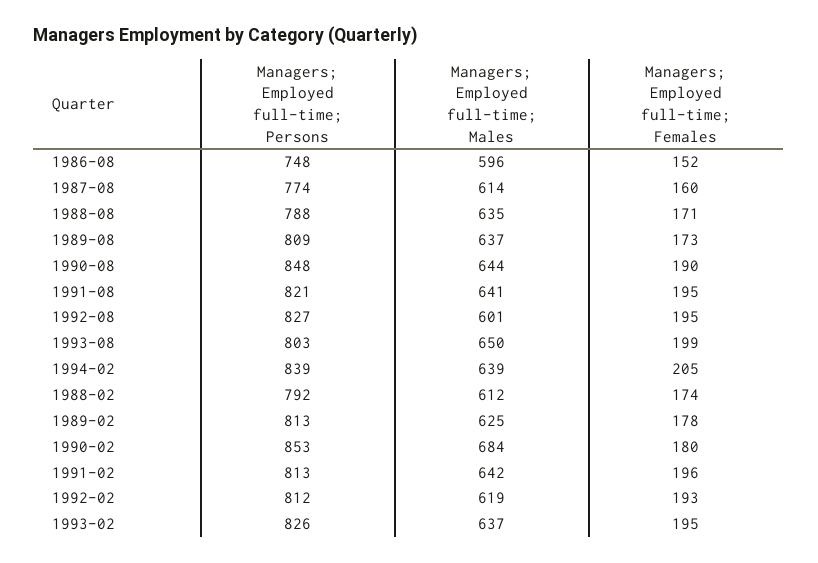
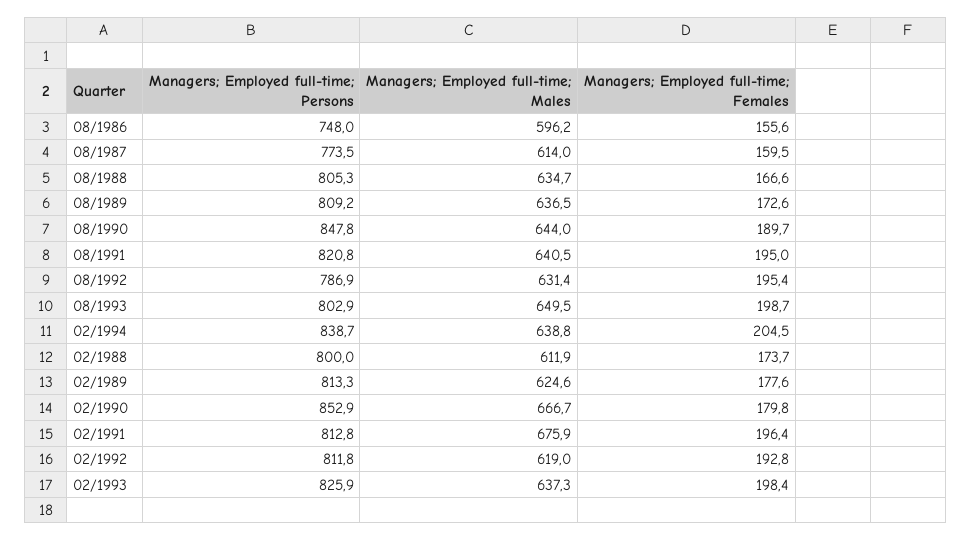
Managers; Employed full-time; Females, 1986-08: 152 -> 155.6
Managers; Employed full-time; Persons, 1988-08: 788 -> 805.3
Managers; Employed full-time; Females, 1988-08: 171 -> 166.6
Managers; Employed full-time; Persons, 1992-08: 827 -> 786.9
Managers; Employed full-time; Males, 1992-08: 601 -> 631.4
Managers; Employed full-time; Persons, 1988-02: 792 -> 800
Managers; Employed full-time; Males, 1990-02: 684 -> 666.7
Managers; Employed full-time; Males, 1991-02: 642 -> 675.9
Managers; Employed full-time; Females, 1993-02: 195 -> 198.4

